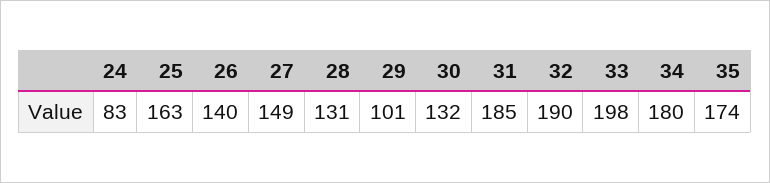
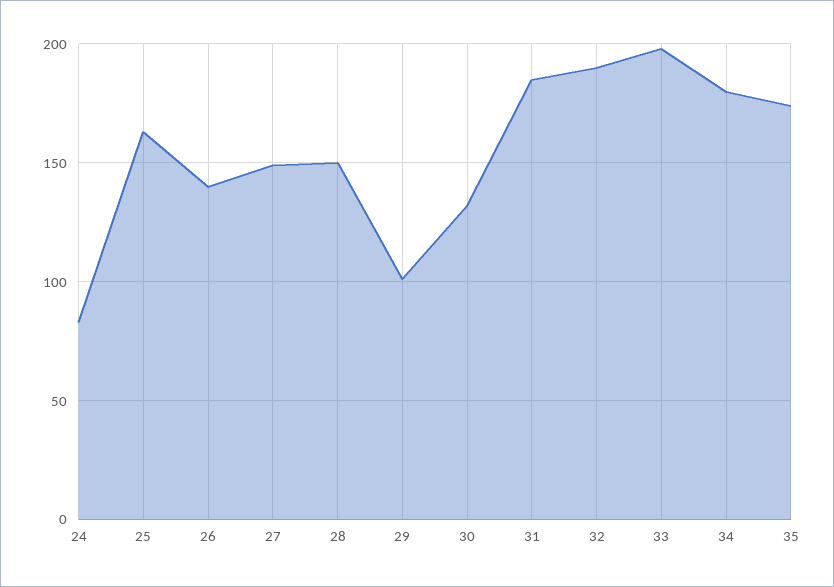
28: 131 -> 150

